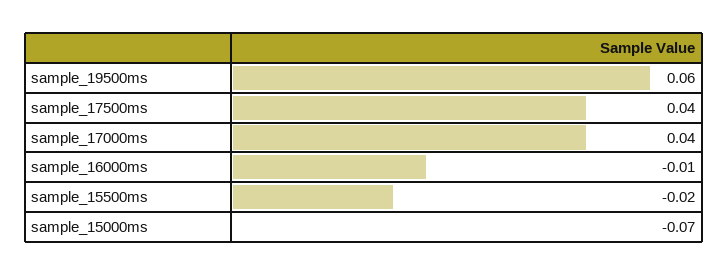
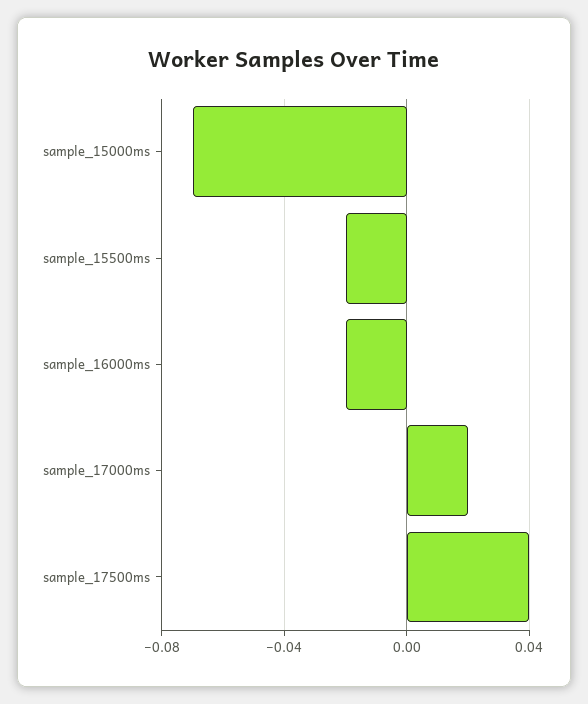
sample_19500ms: 0.06 -> none
sample_17000ms: 0.04 -> 0.02
sample_16000ms: -0.01 -> -0.02

